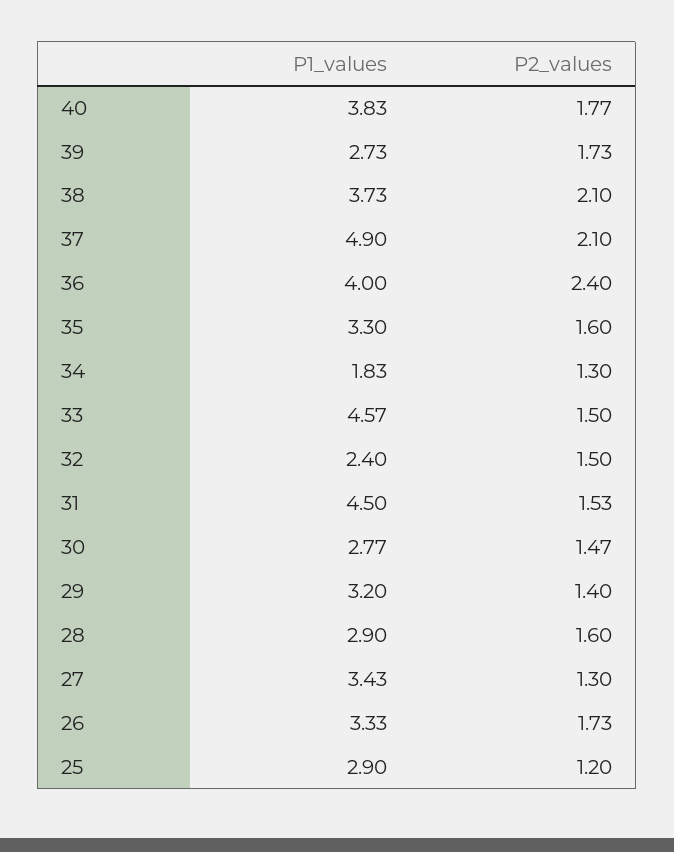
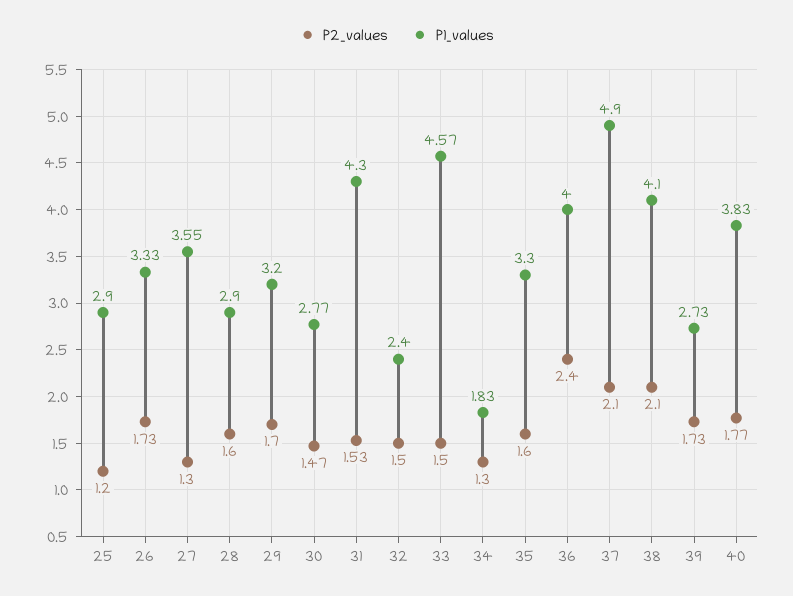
P1_values, 38: 3.73 -> 4.1
P1_values, 31: 4.5 -> 4.3
P2_values, 29: 1.4 -> 1.7
P1_values, 27: 3.43 -> 3.55

